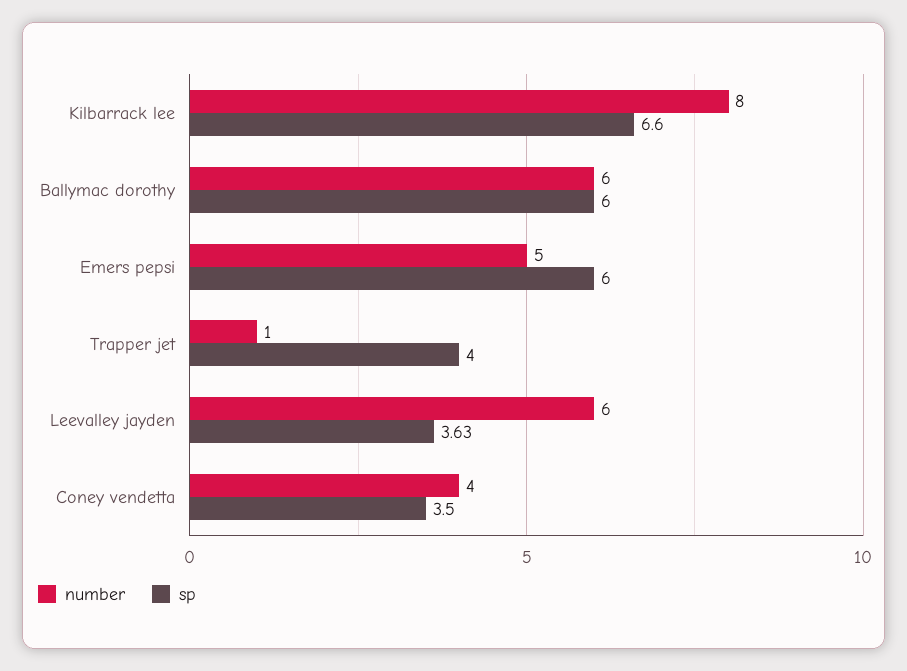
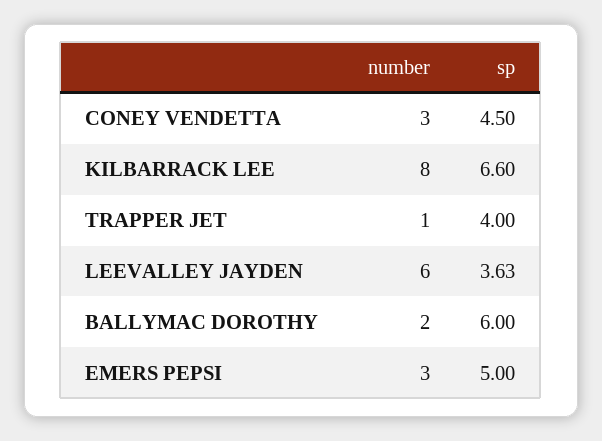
number, Ballymac dorothy: 6 -> 2
number, Emers pepsi: 5 -> 3
sp, Emers pepsi: 6 -> 5
number, Coney vendetta: 4 -> 3
sp, Coney vendetta: 3.5 -> 4.5

